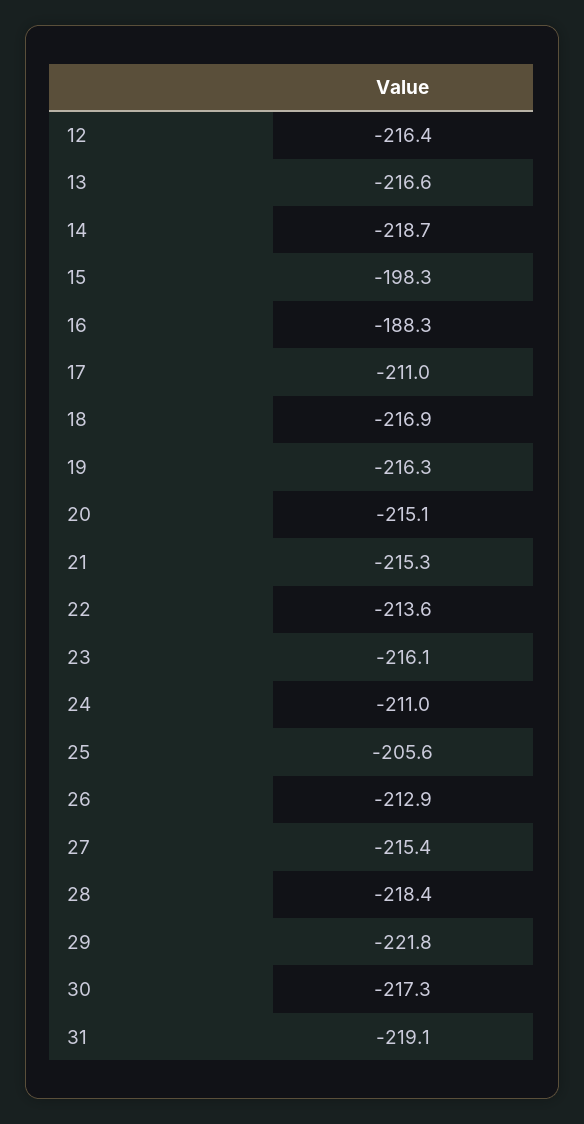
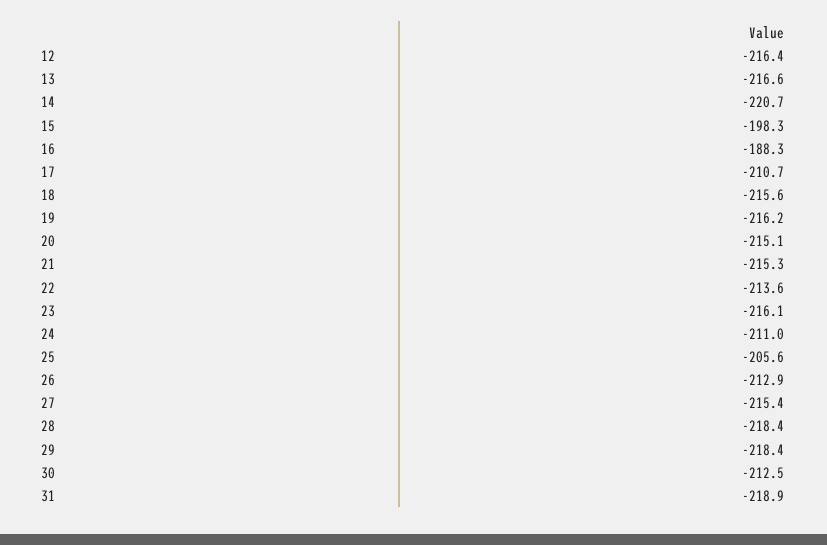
14: -218.7 -> -220.7
17: -211 -> -210.7
18: -216.9 -> -215.6
19: -216.3 -> -216.2
29: -221.8 -> -218.4
30: -217.3 -> -212.5
31: -219.1 -> -218.9

